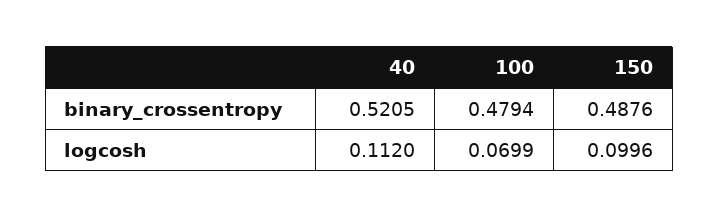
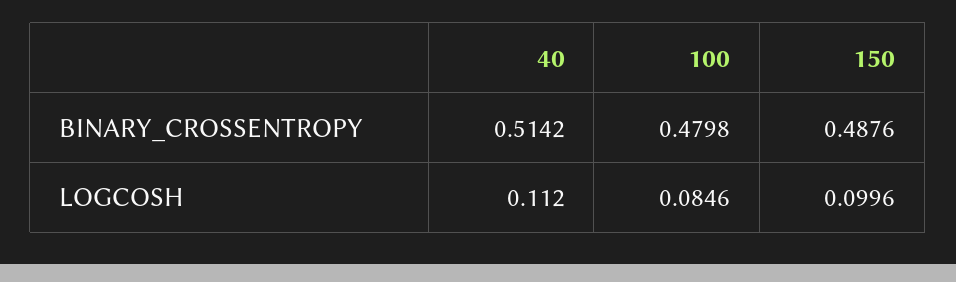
40, binary_crossentropy: 0.5205 -> 0.5142
100, binary_crossentropy: 0.4794 -> 0.4798
100, logcosh: 0.0699 -> 0.0846

